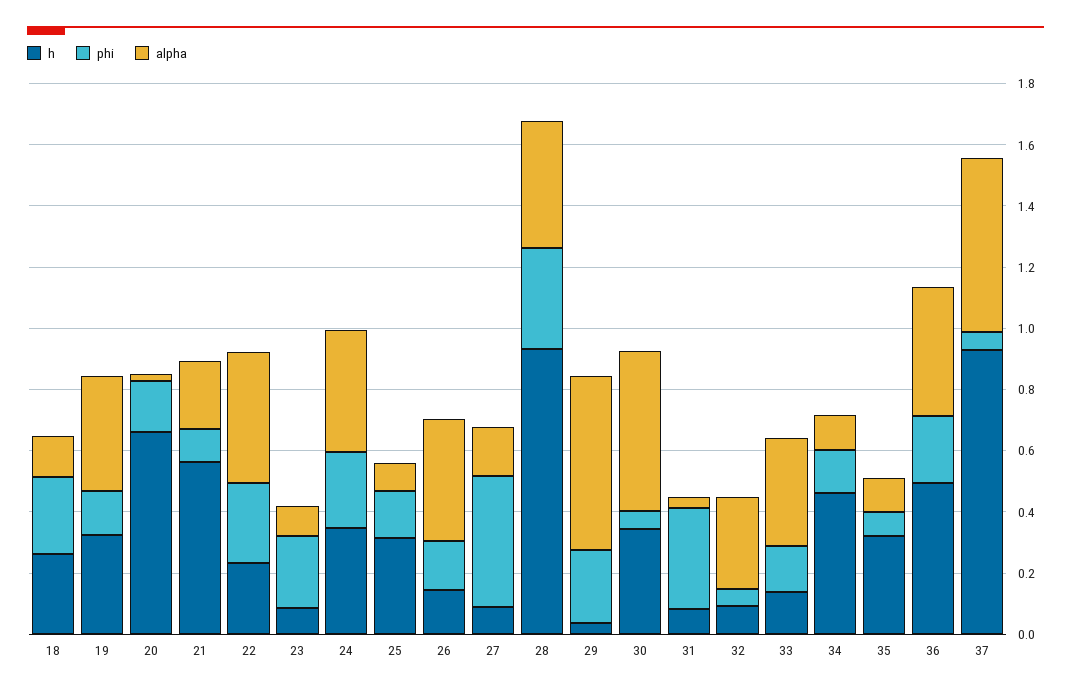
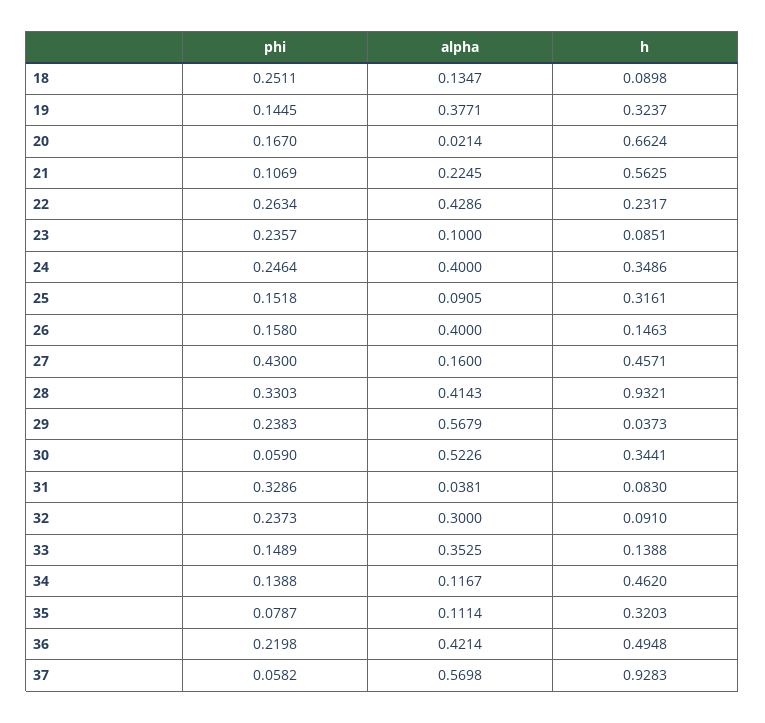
h, 18: 0.25 -> 0.0898
h, 27: 0.1 -> 0.4571
phi, 32: 0.05 -> 0.2373

